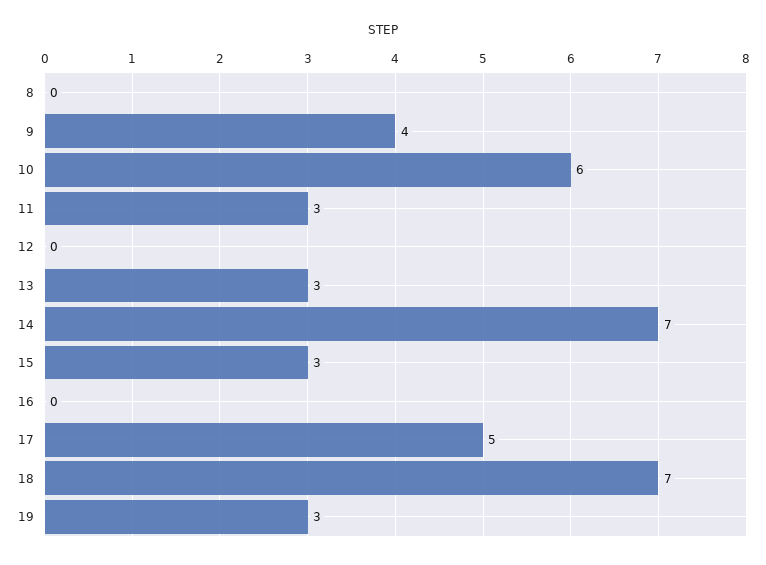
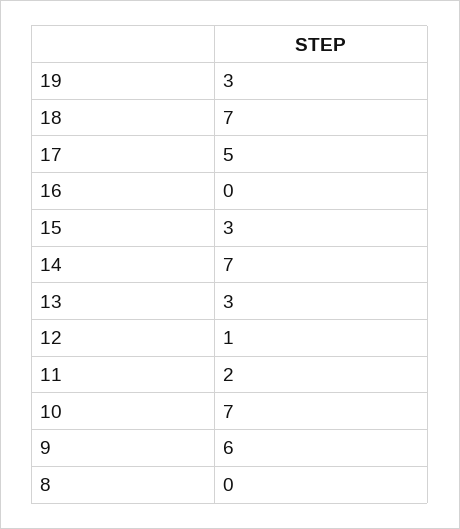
9: 4 -> 6
10: 6 -> 7
11: 3 -> 2
12: 0 -> 1

